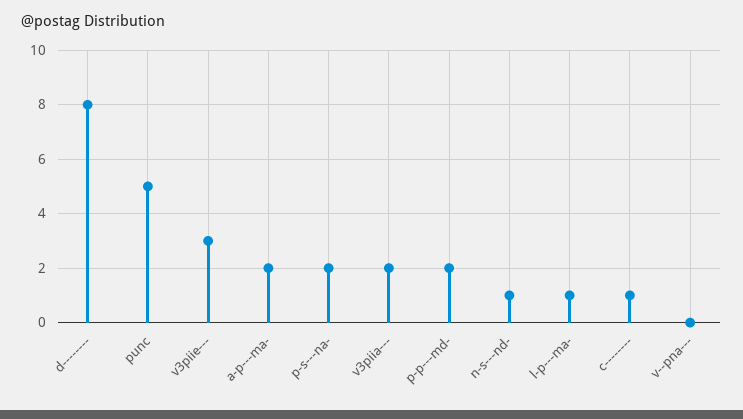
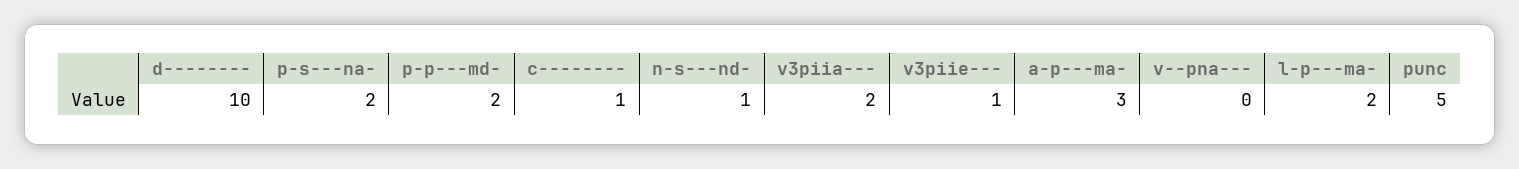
d--------: 8 -> 10
v3piie---: 3 -> 1
a-p---ma-: 2 -> 3
l-p---ma-: 1 -> 2

